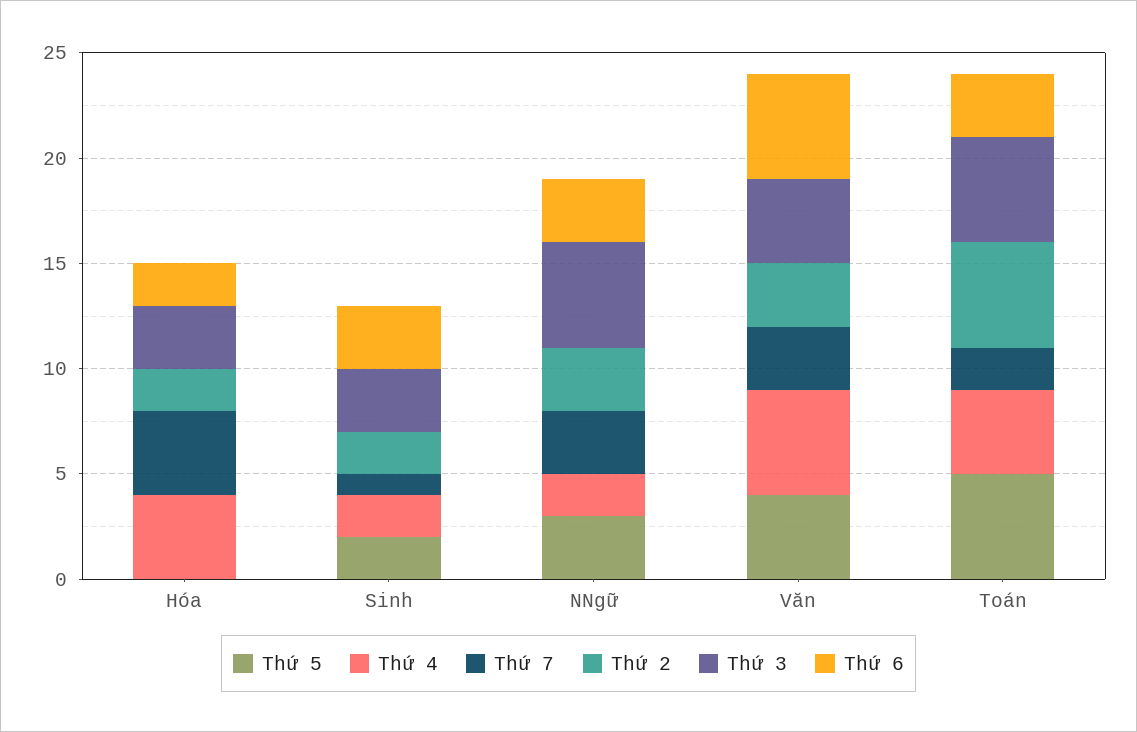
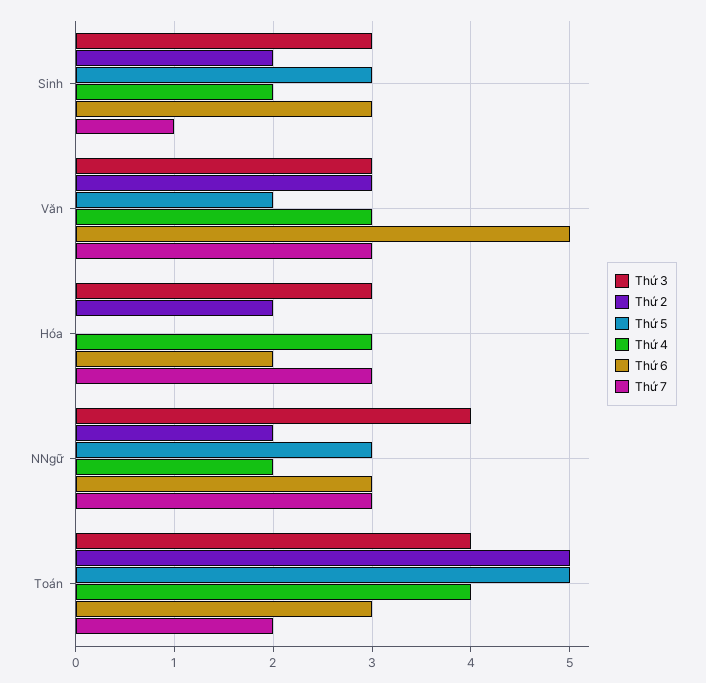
Thứ 4, Hóa: 4 -> 3
Thứ 7, Hóa: 4 -> 3
Thứ 5, Sinh: 2 -> 3
Thứ 2, NNgữ: 3 -> 2
Thứ 3, NNgữ: 5 -> 4
Thứ 5, Văn: 4 -> 2
Thứ 4, Văn: 5 -> 3
Thứ 3, Văn: 4 -> 3
Thứ 3, Toán: 5 -> 4

